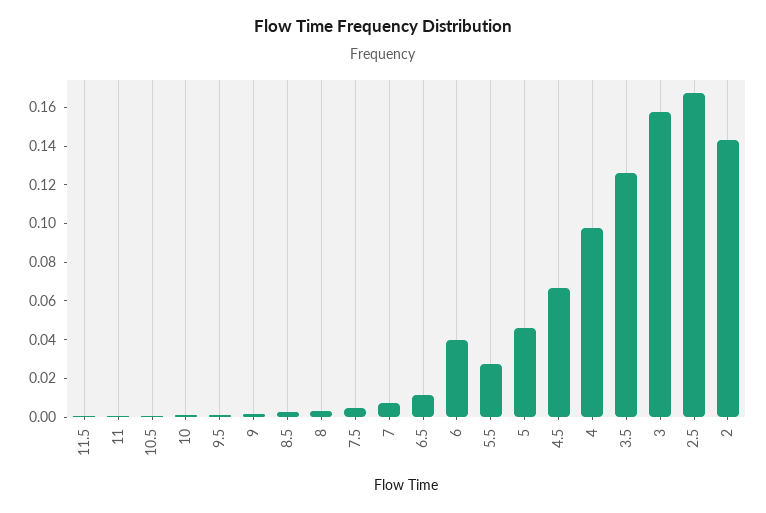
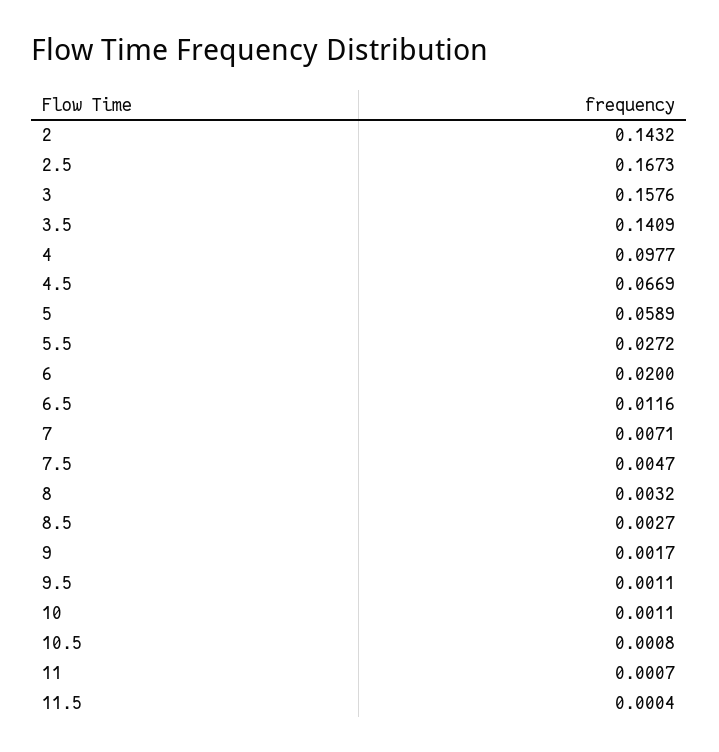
6: 0.04 -> 0.02
5: 0.045 -> 0.0589
3.5: 0.125 -> 0.1409

